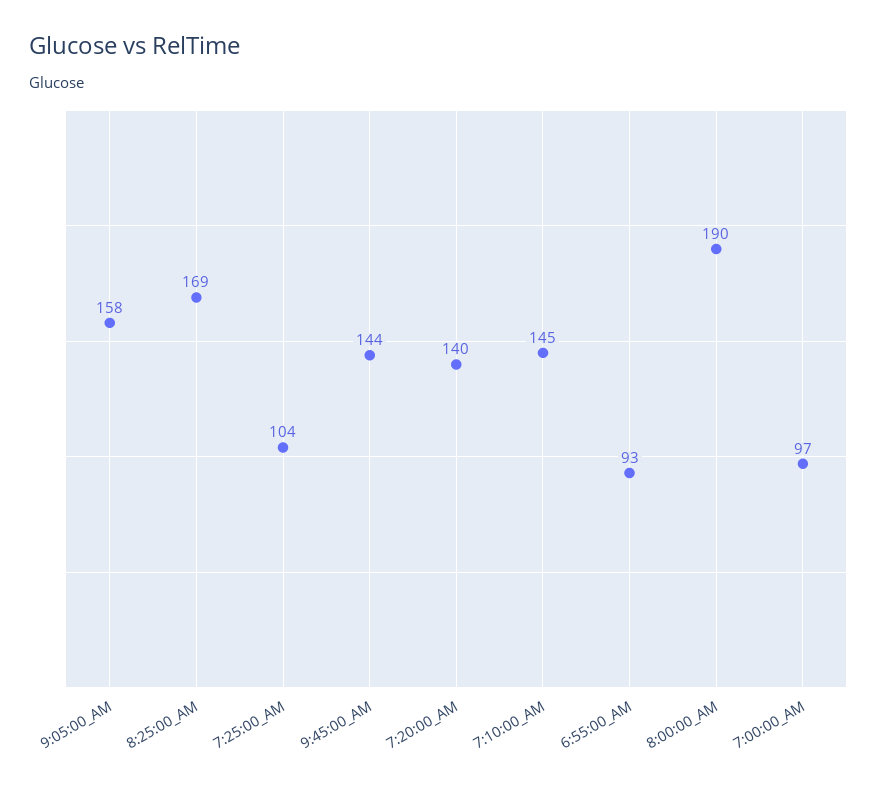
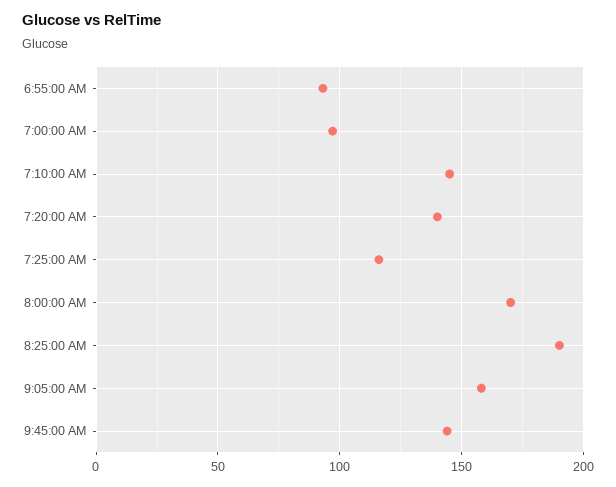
8:25:00_AM: 169 -> 190
7:25:00_AM: 104 -> 115
8:00:00_AM: 190 -> 170

